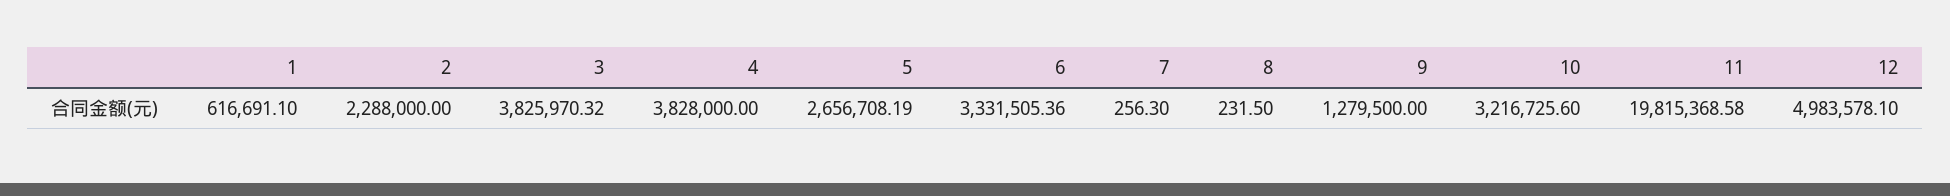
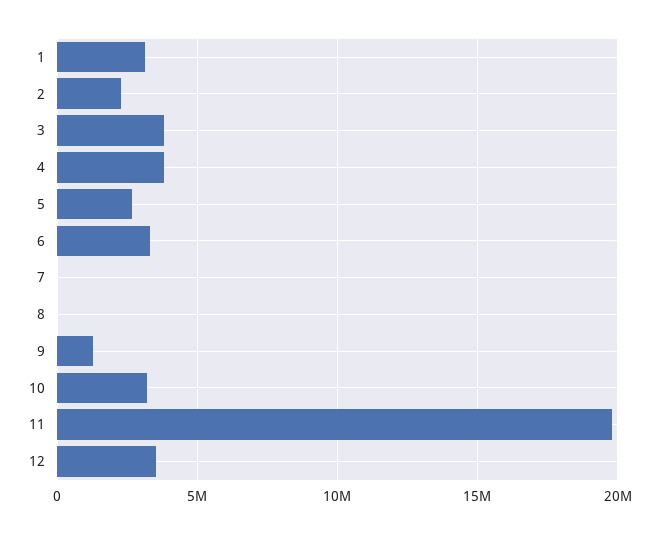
1: 616691.1 -> 3000000
12: 4983578.1 -> 3500000

